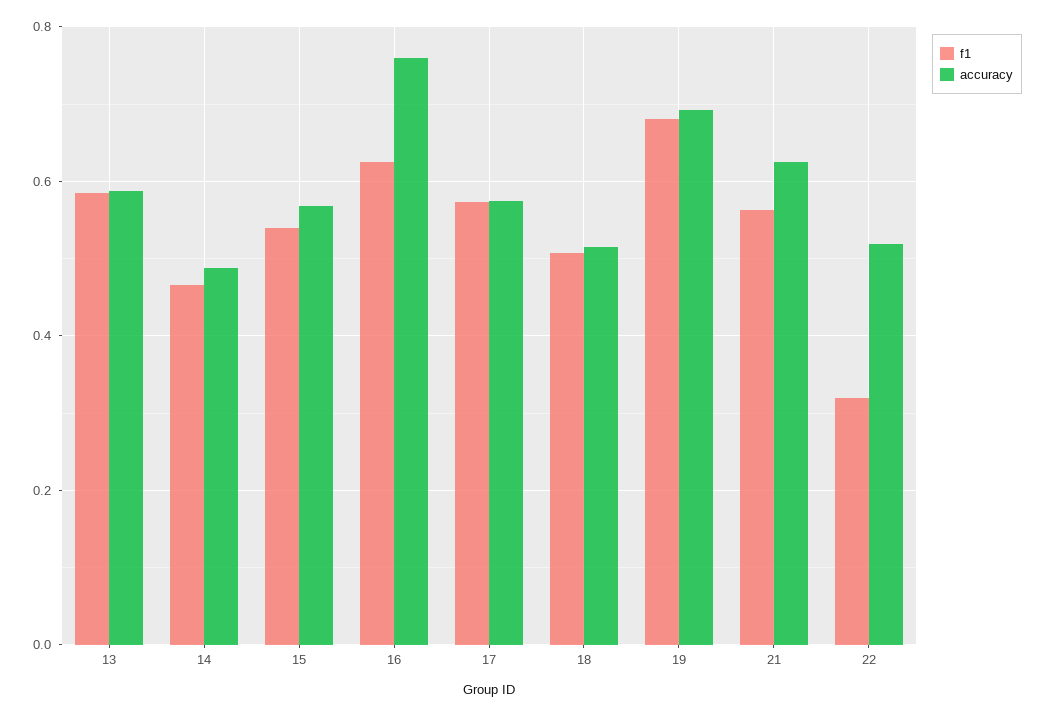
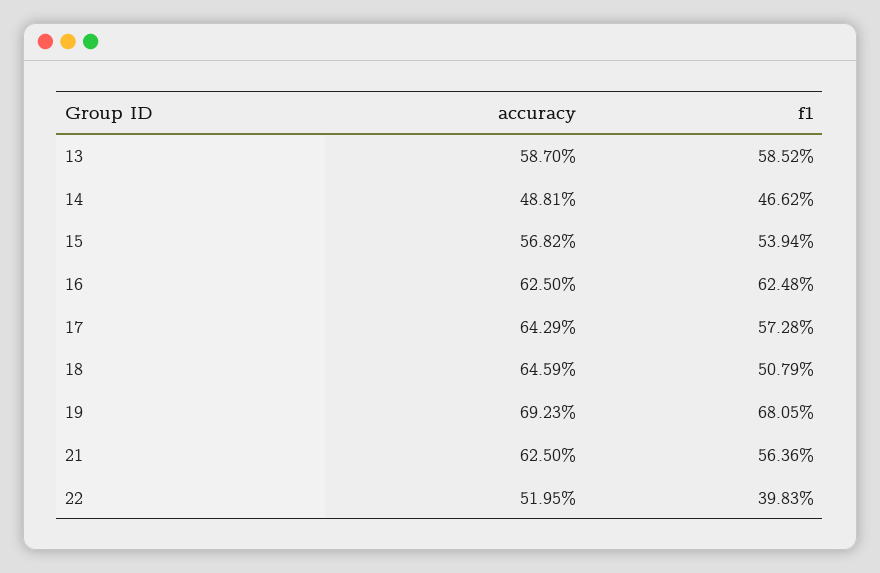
accuracy, 16: 0.76 -> 0.625
accuracy, 17: 0.58 -> 0.6429
accuracy, 18: 0.52 -> 0.6459
f1, 22: 0.32 -> 0.3983

